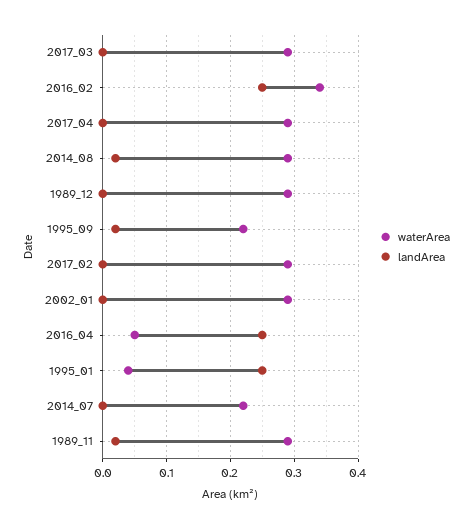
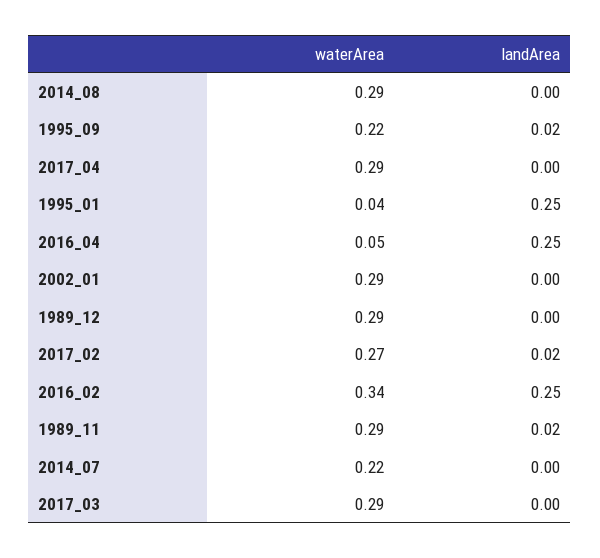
landArea, 2014_08: 0.02 -> 0
waterArea, 2017_02: 0.29 -> 0.27
landArea, 2017_02: 0 -> 0.02

